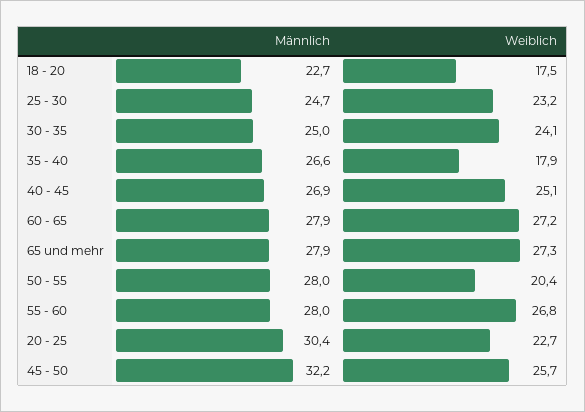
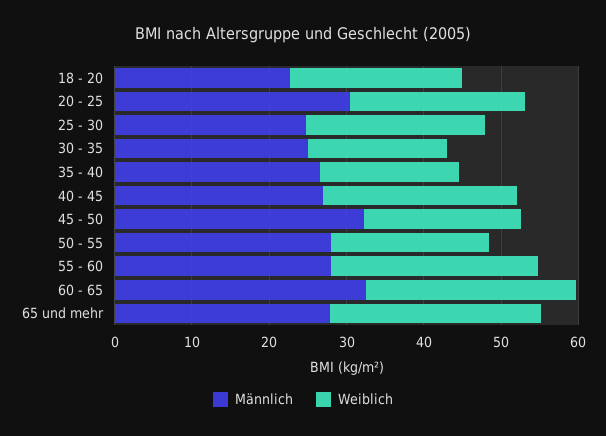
Weiblich, 18 - 20: 17.5 -> 22
Weiblich, 30 - 35: 24.1 -> 18
Männlich, 60 - 65: 27.9 -> 32
Weiblich, 45 - 50: 25.7 -> 20

